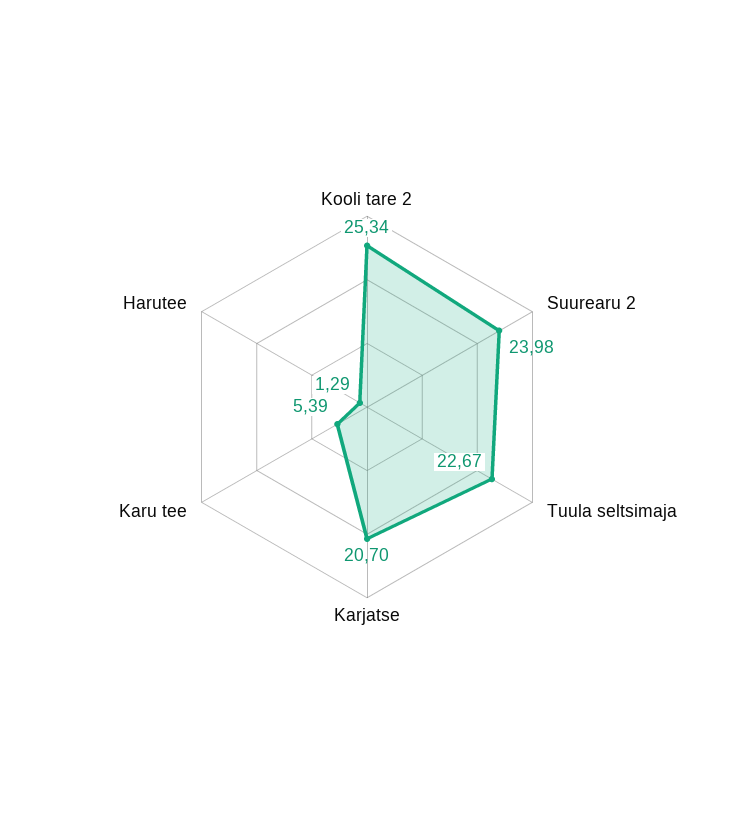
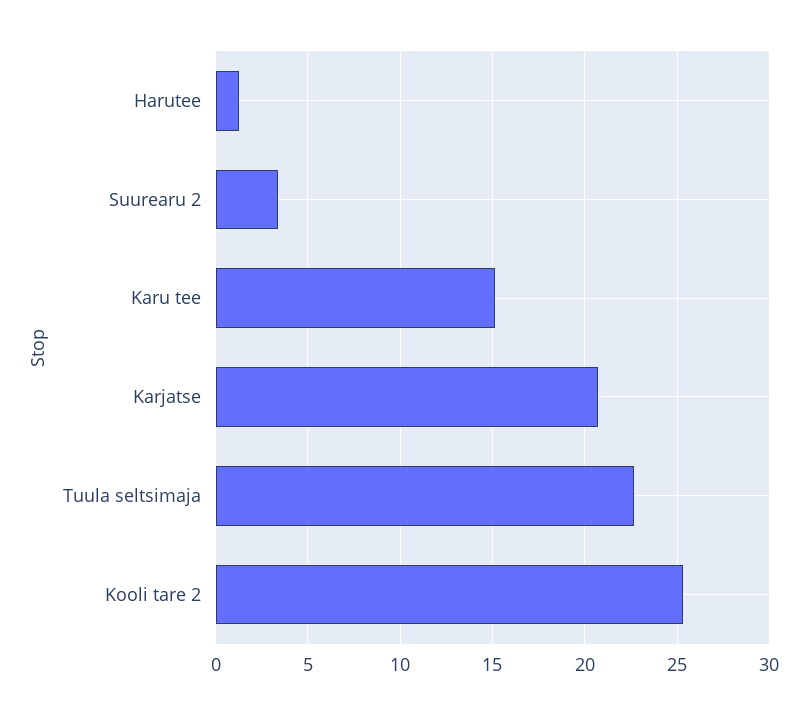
Suurearu 2: 23.98 -> 3.5
Karu tee: 5.39 -> 15

